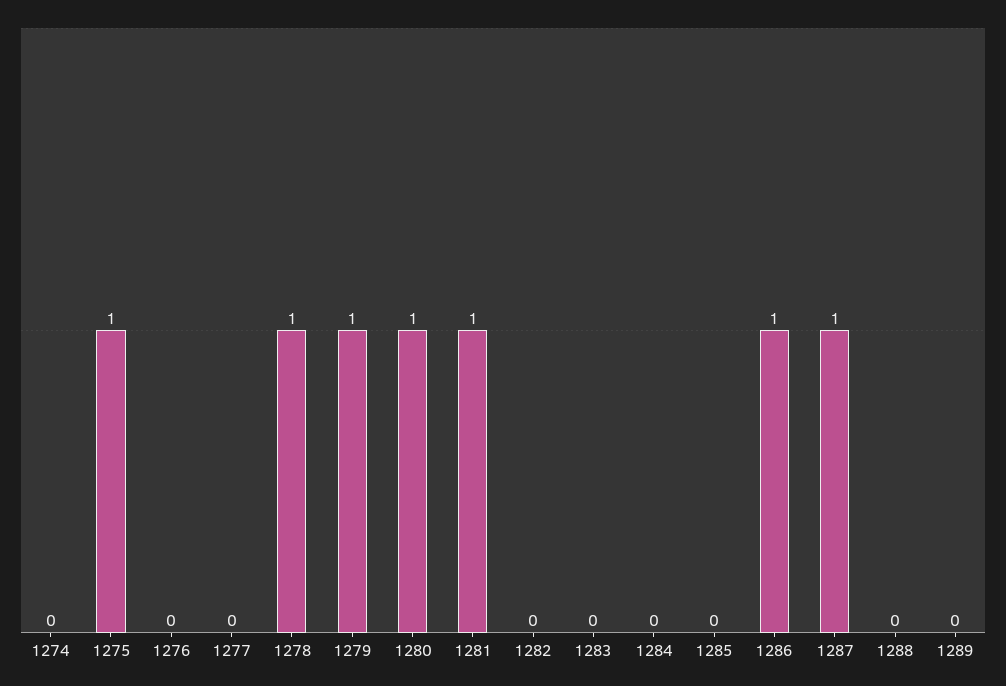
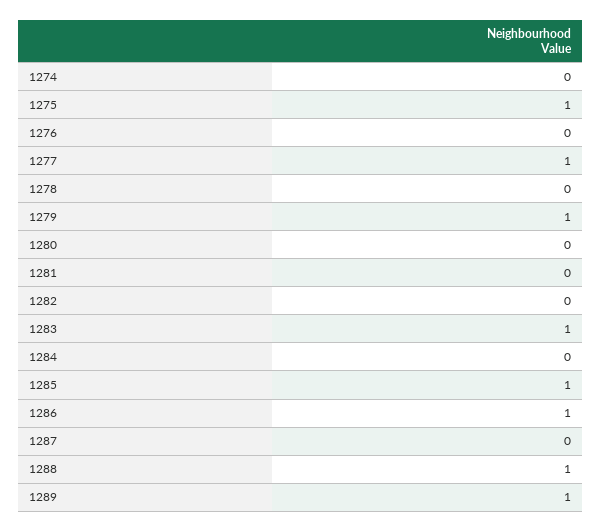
1277: 0 -> 1
1278: 1 -> 0
1280: 1 -> 0
1281: 1 -> 0
1283: 0 -> 1
1285: 0 -> 1
1287: 1 -> 0
1288: 0 -> 1
1289: 0 -> 1

